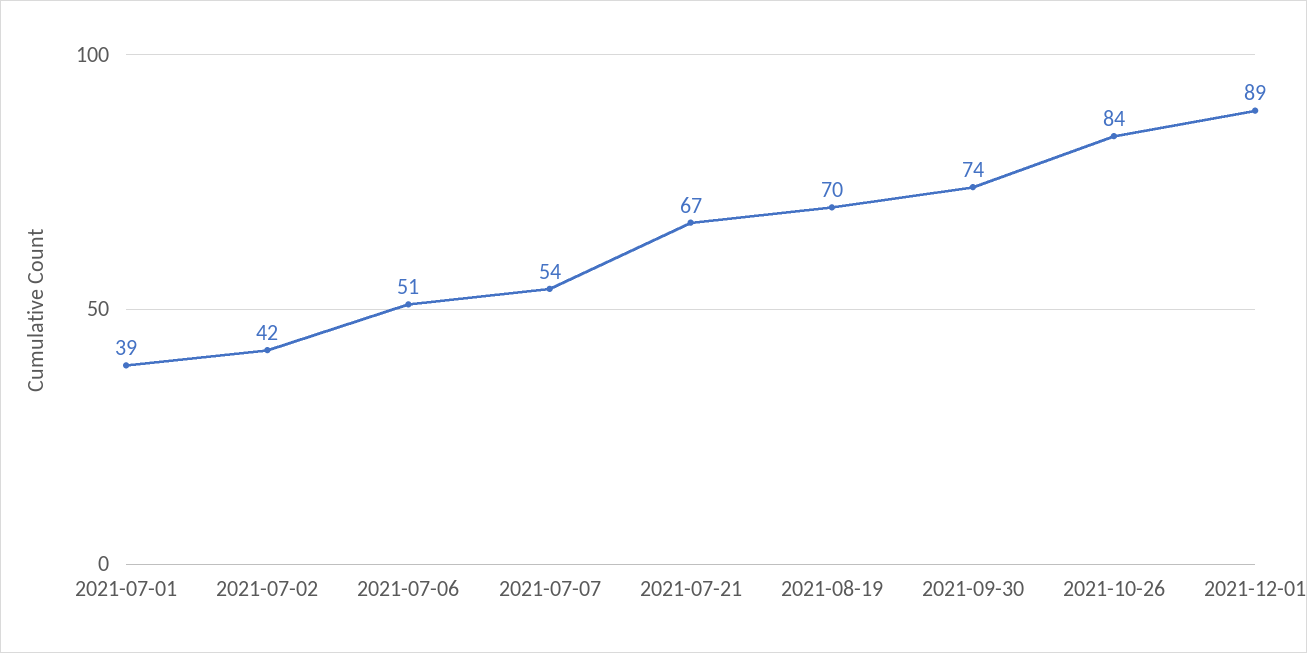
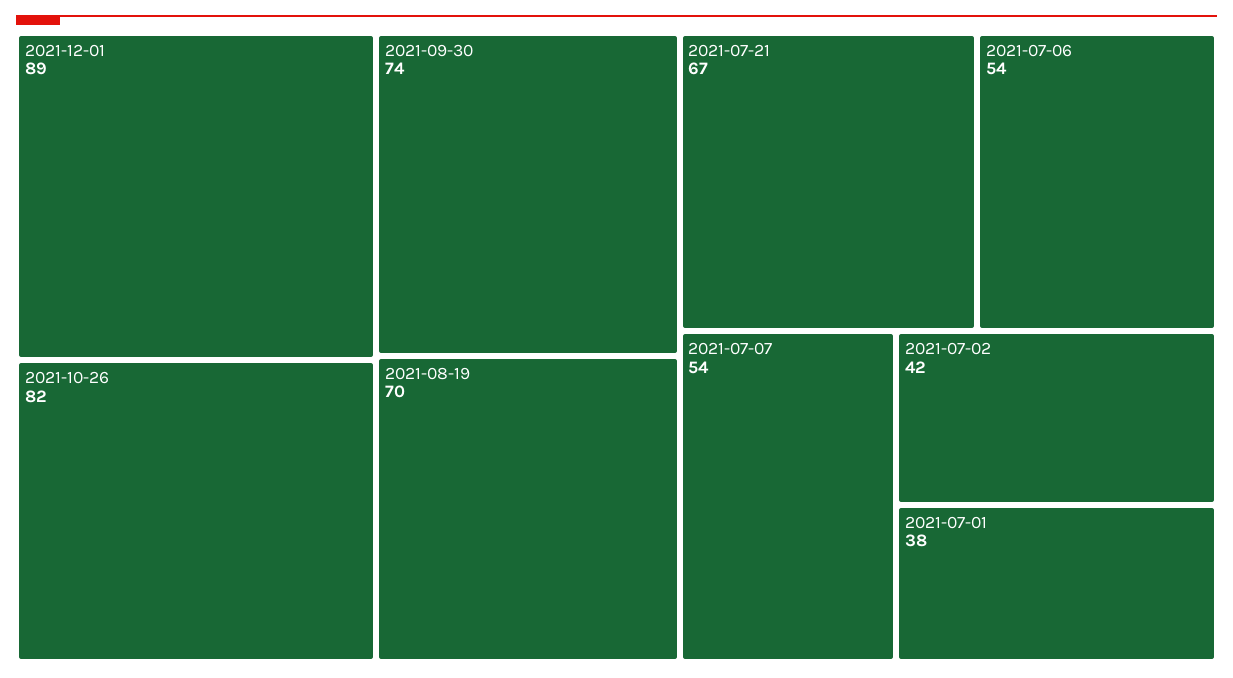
2021-07-01: 39 -> 38
2021-07-06: 51 -> 54
2021-10-26: 84 -> 82

